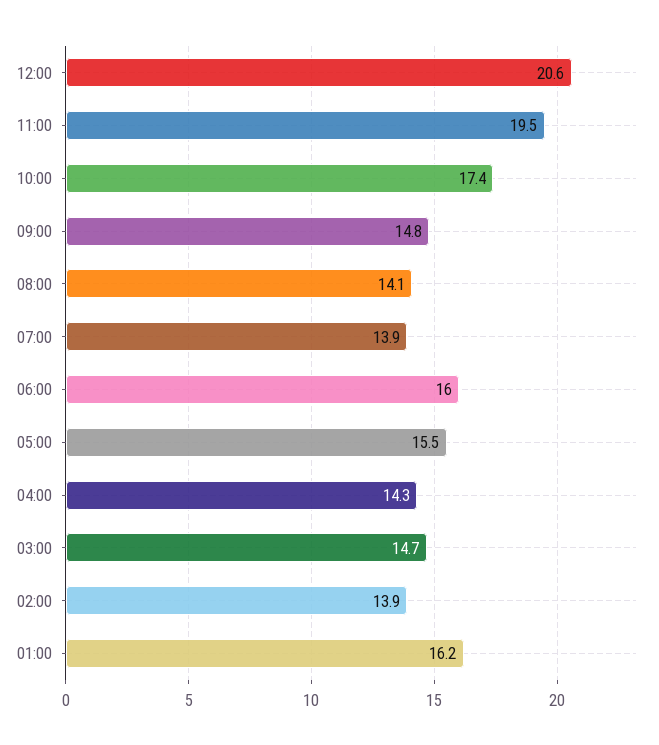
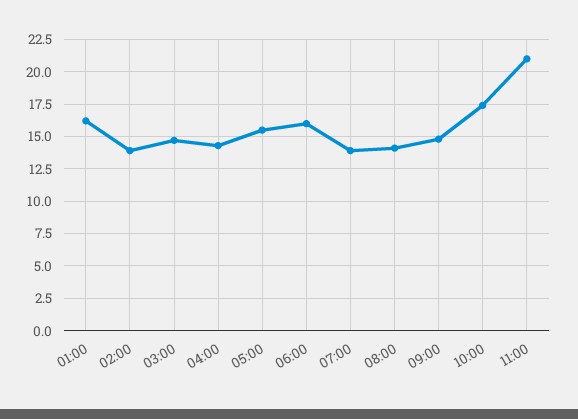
12:00: 20.6 -> none
11:00: 19.5 -> 21

